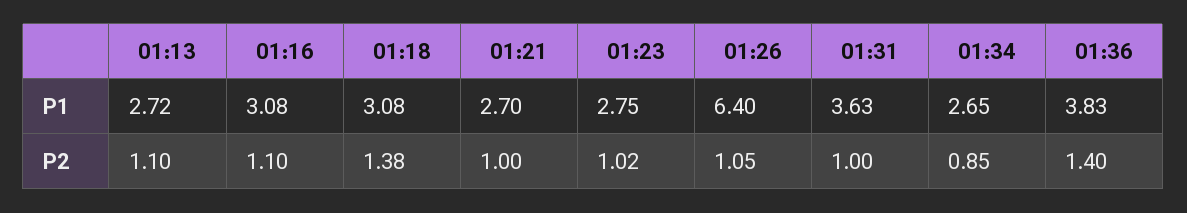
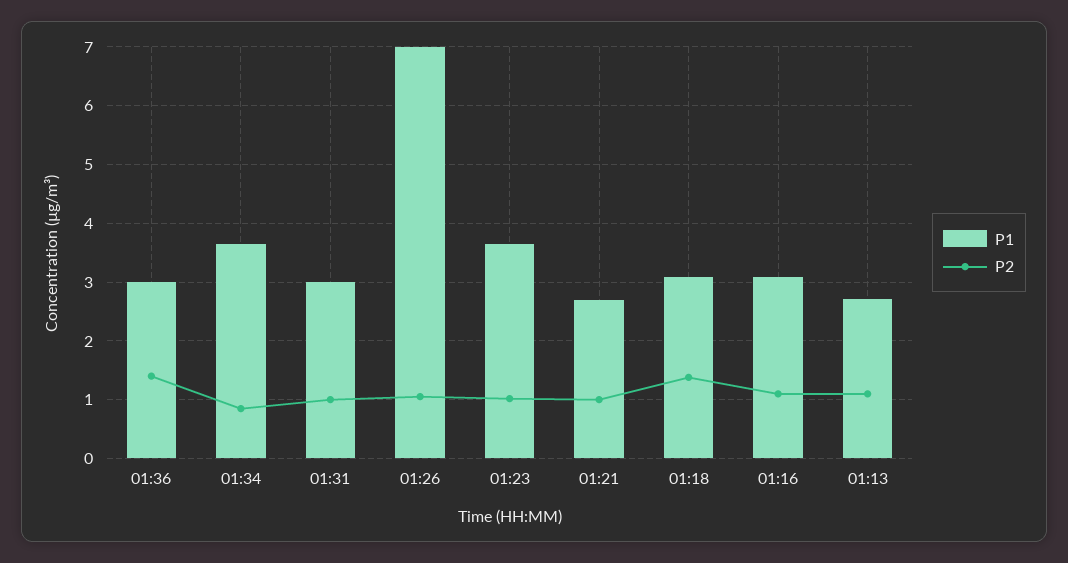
P1, 01:23: 2.75 -> 3.6
P1, 01:26: 6.4 -> 7
P1, 01:31: 3.63 -> 3
P1, 01:34: 2.65 -> 3.6
P1, 01:36: 3.83 -> 3

